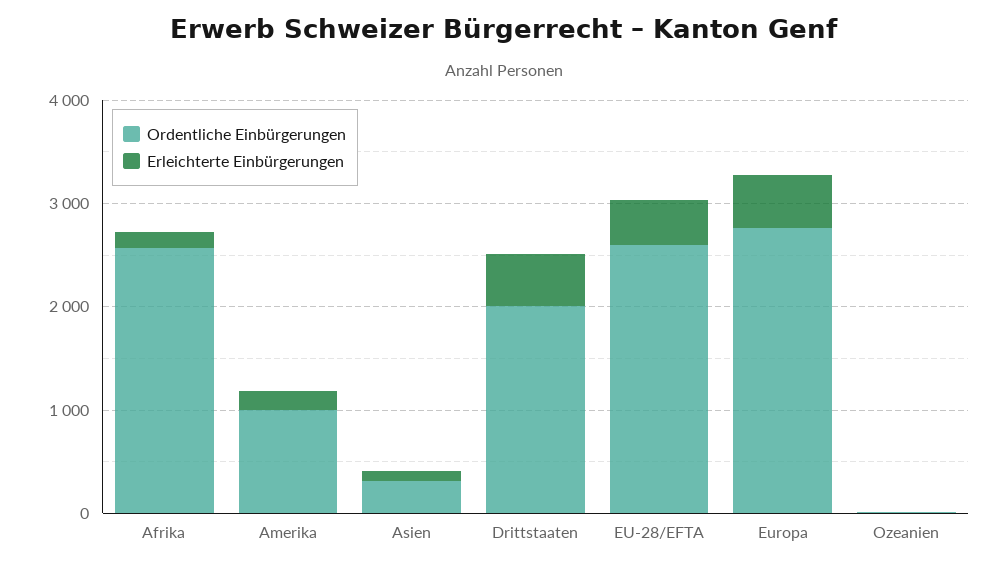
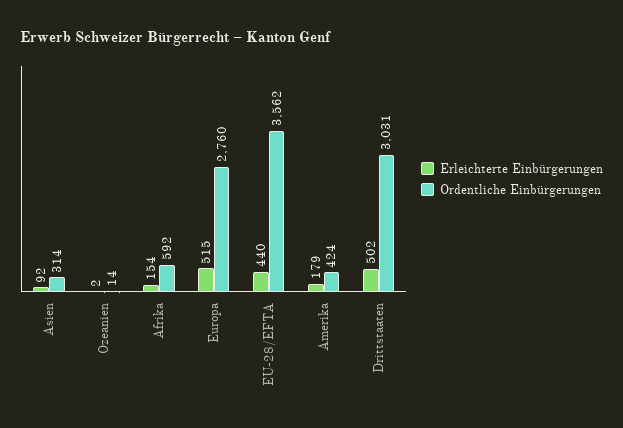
Ordentliche Einbürgerungen, Afrika: 2600 -> 592
Ordentliche Einbürgerungen, Amerika: 1000 -> 424
Ordentliche Einbürgerungen, Drittstaaten: 2000 -> 3031
Ordentliche Einbürgerungen, EU-28/EFTA: 2600 -> 3562

